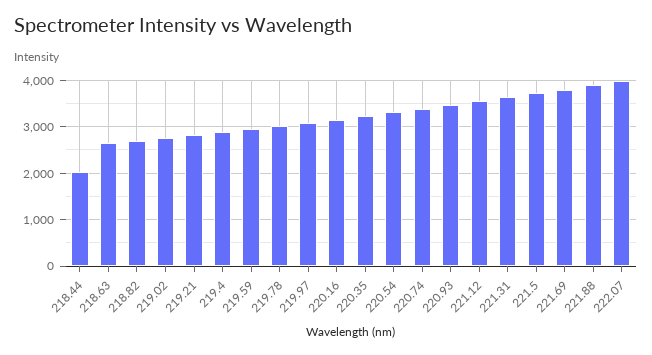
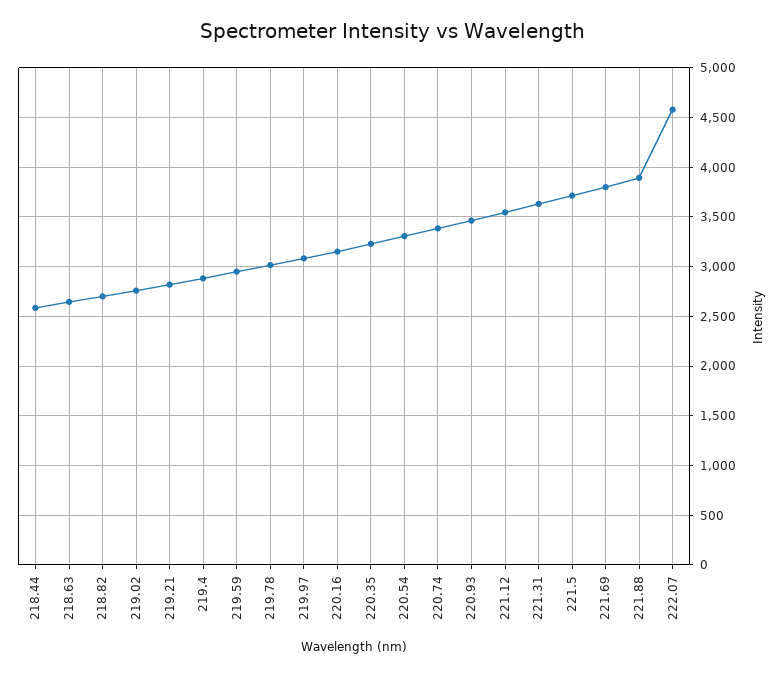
218.44: 2000 -> 2600
222.07: 4000 -> 4600

